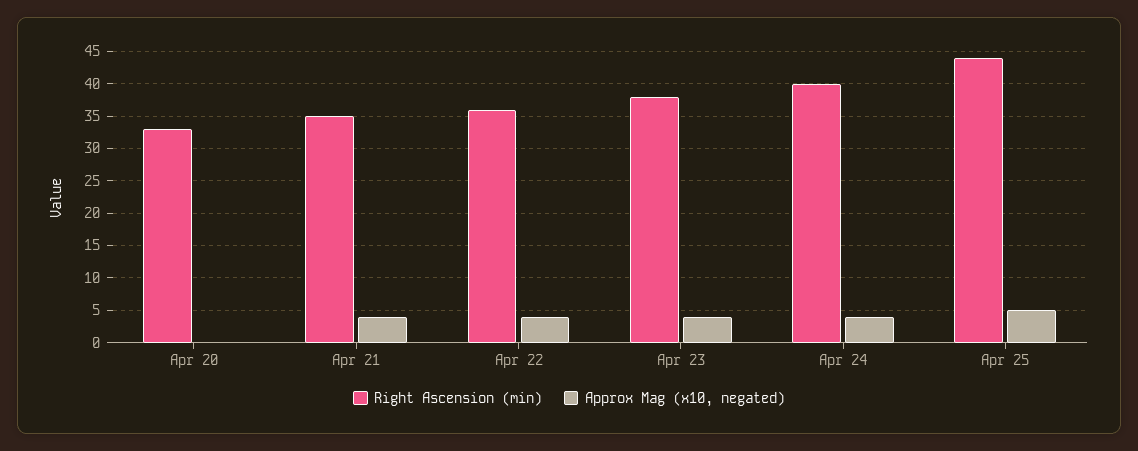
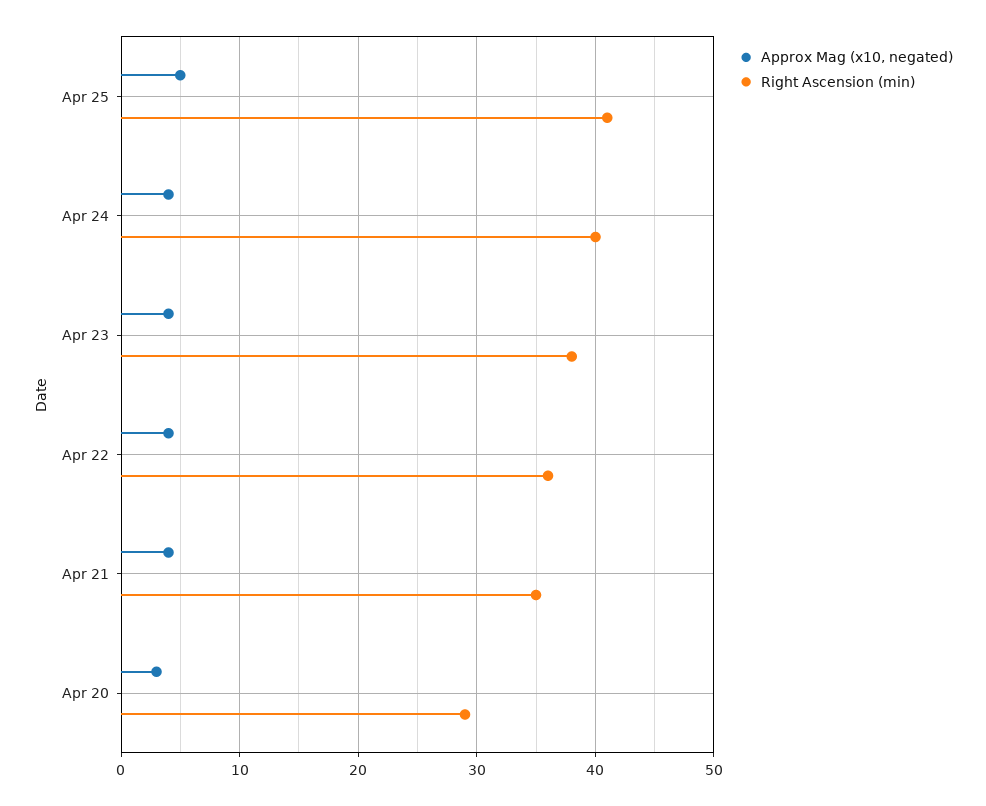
Right Ascension (min), Apr 20: 33 -> 29
Approx Mag (x10, negated), Apr 20: 0 -> 3
Right Ascension (min), Apr 25: 44 -> 41

